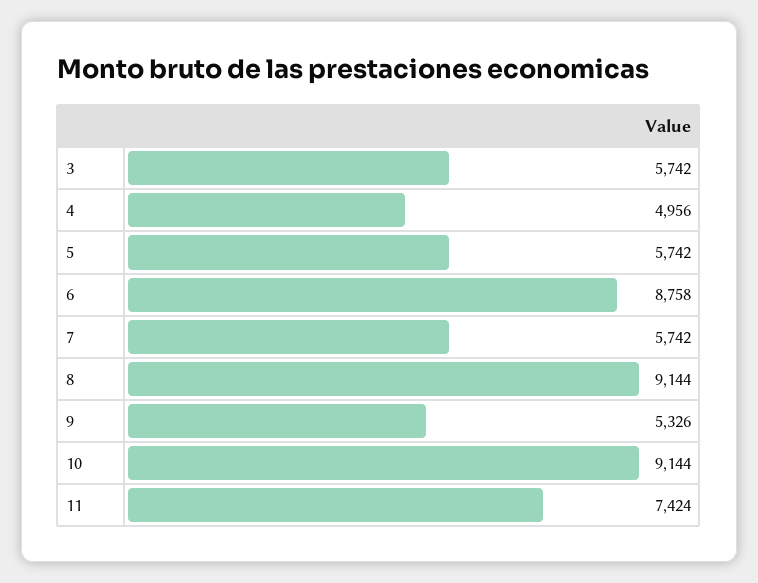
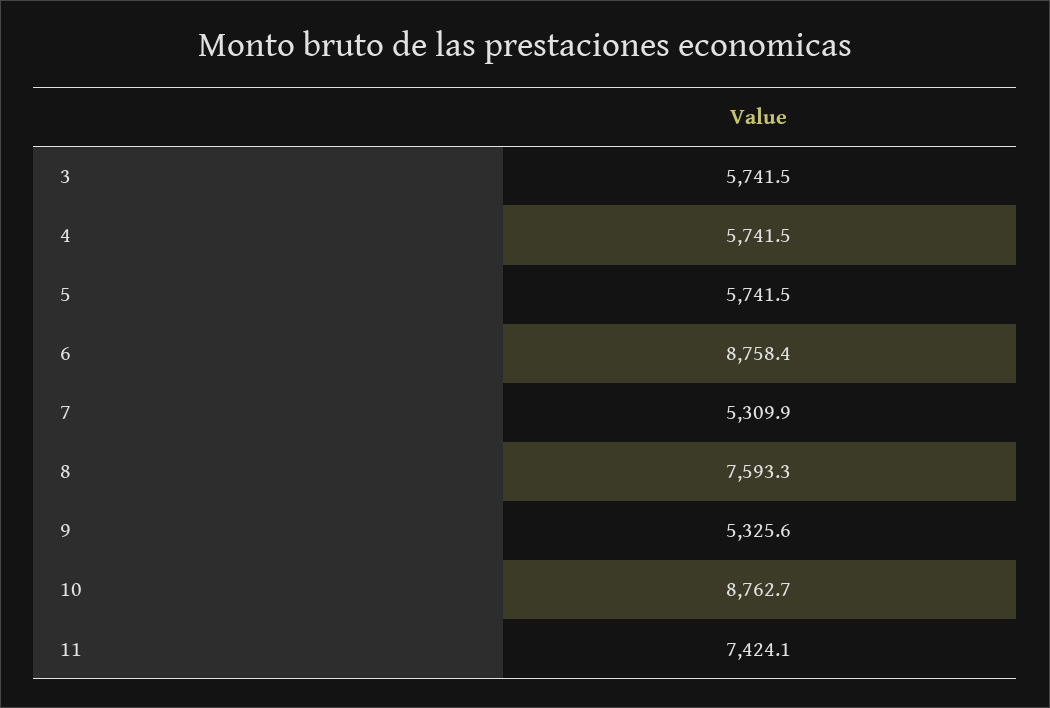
4: 4956 -> 5741.5
7: 5742 -> 5309.9
8: 9144 -> 7593.3
10: 9144 -> 8762.7

